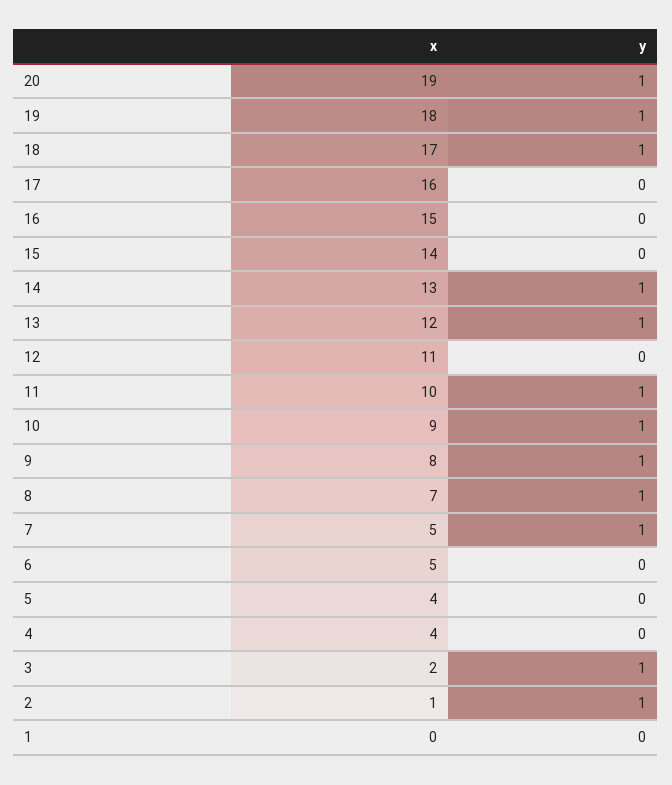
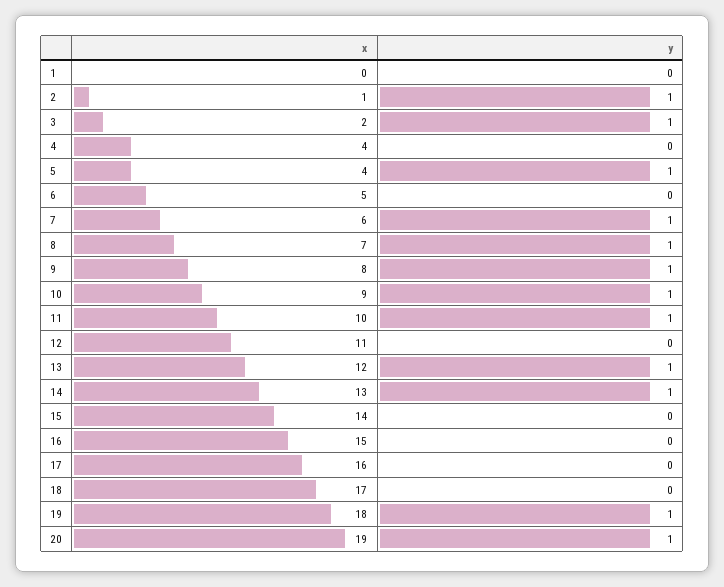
y, 18: 1 -> 0
x, 7: 5 -> 6
y, 5: 0 -> 1

